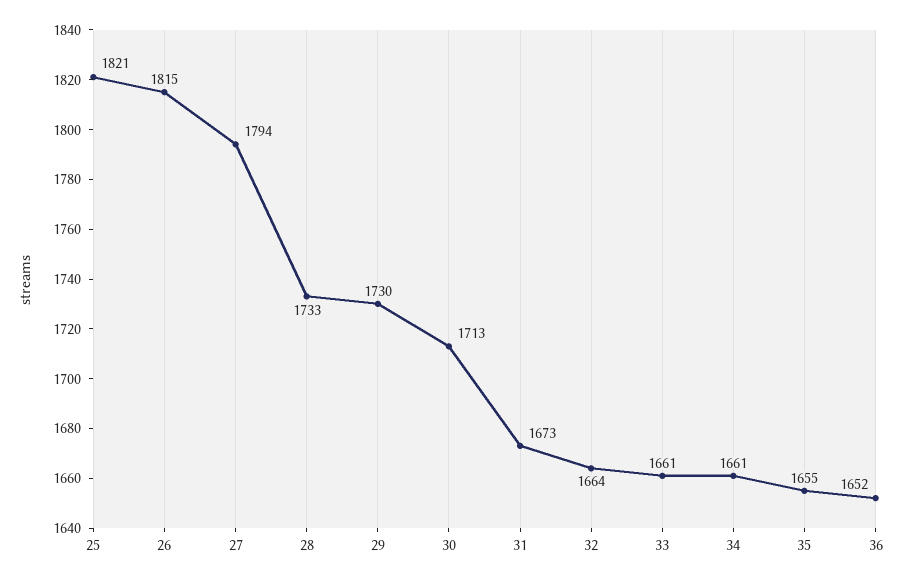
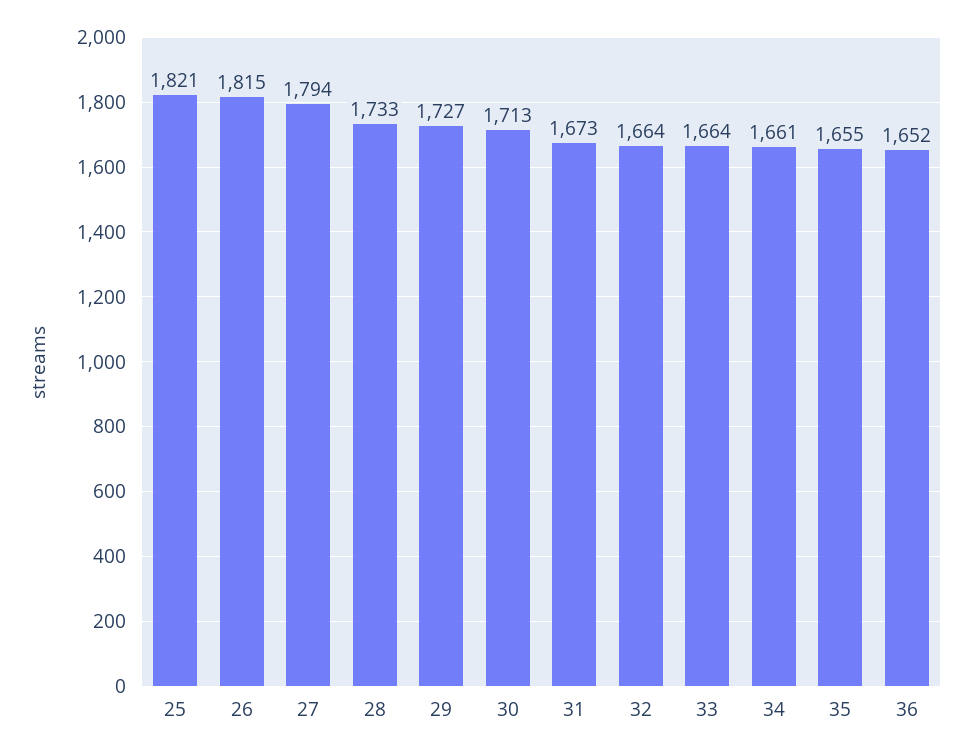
29: 1730 -> 1727
33: 1661 -> 1664

